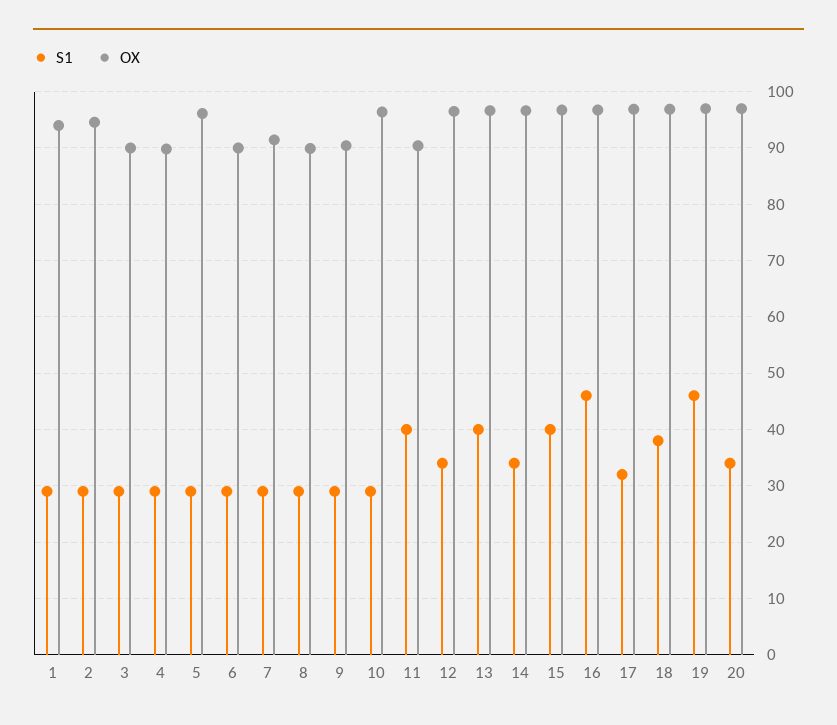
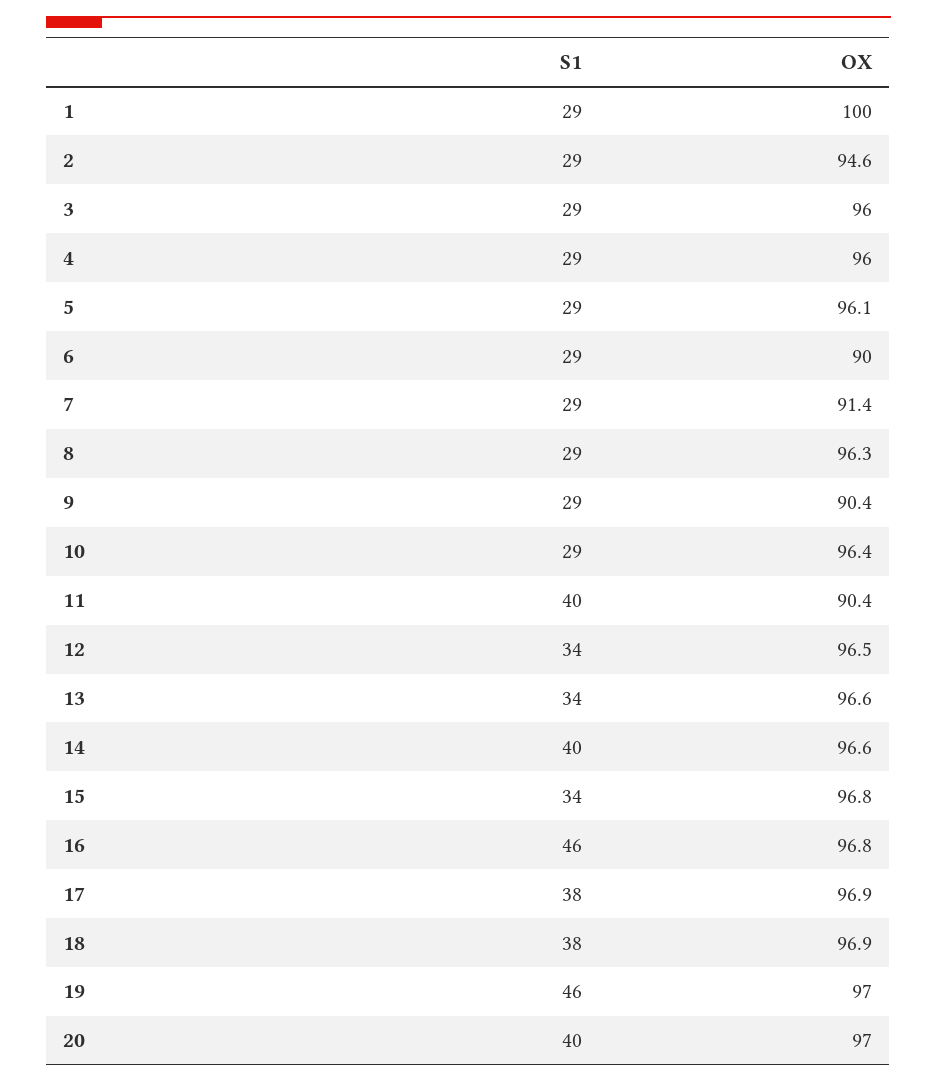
OX, 1: 94 -> 100
OX, 3: 90 -> 96
OX, 4: 90 -> 96
OX, 8: 90 -> 96.3
S1, 13: 40 -> 34
S1, 14: 34 -> 40
S1, 15: 40 -> 34
S1, 17: 32 -> 38
S1, 20: 34 -> 40

